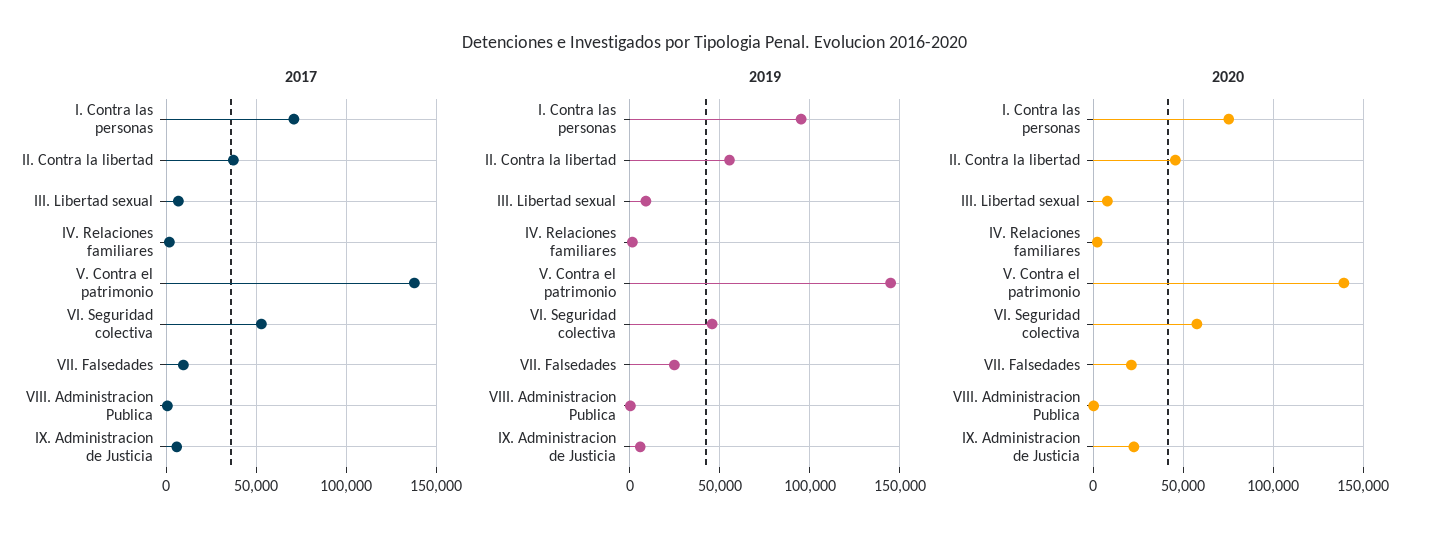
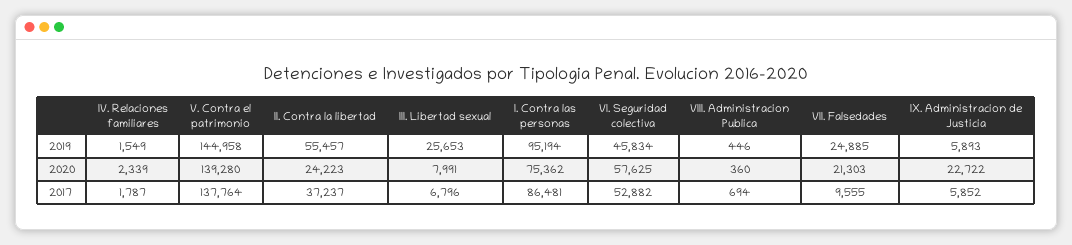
2017, I. Contra las personas: 70000 -> 86481
2019, III. Libertad sexual: 10000 -> 25653
2020, II. Contra la libertad: 45000 -> 24223

